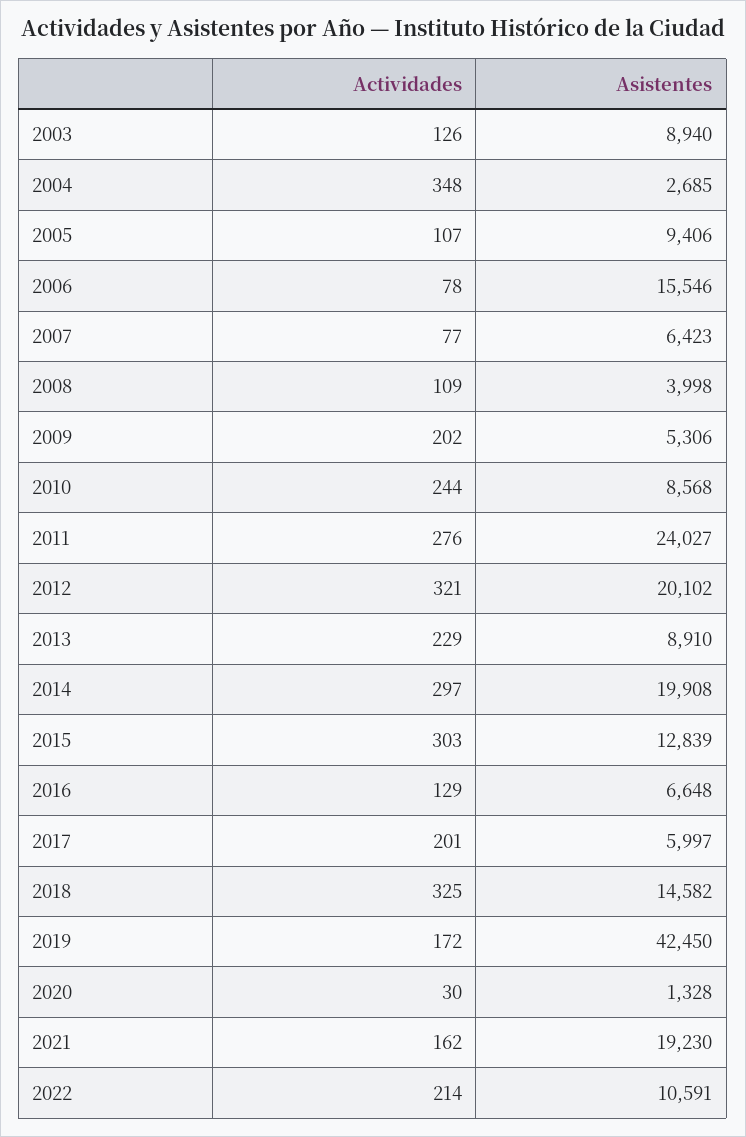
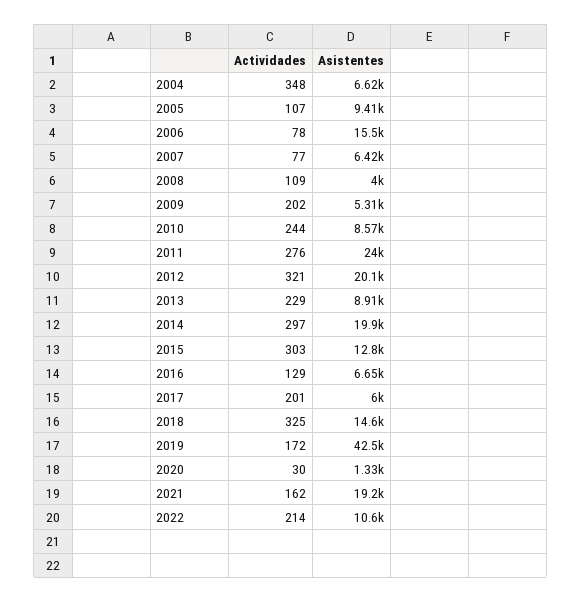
Actividades, 2003: 126 -> none
Asistentes, 2003: 8940 -> none
Asistentes, 2004: 2685 -> 6620

